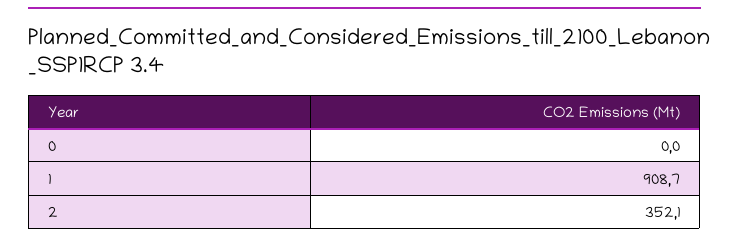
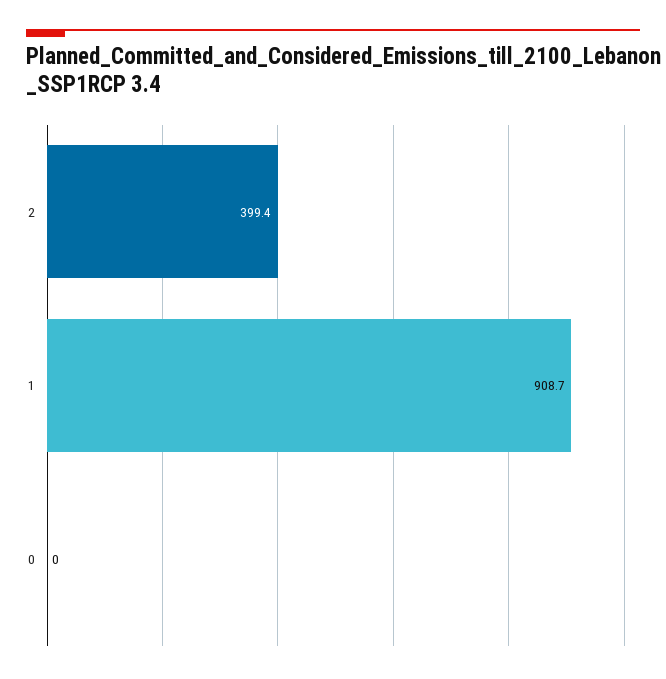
2: 352.1 -> 399.4

